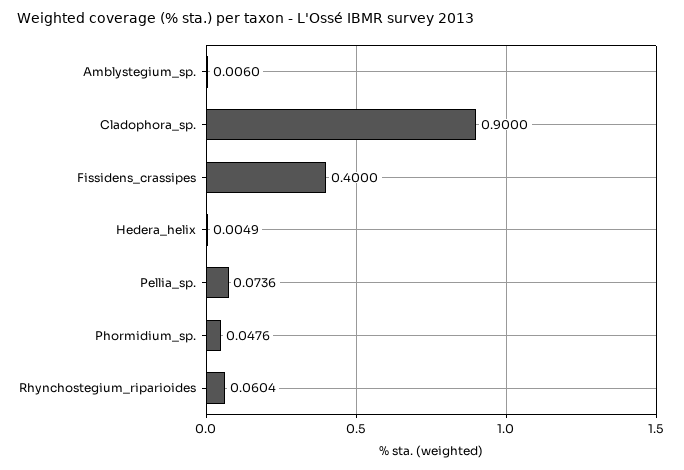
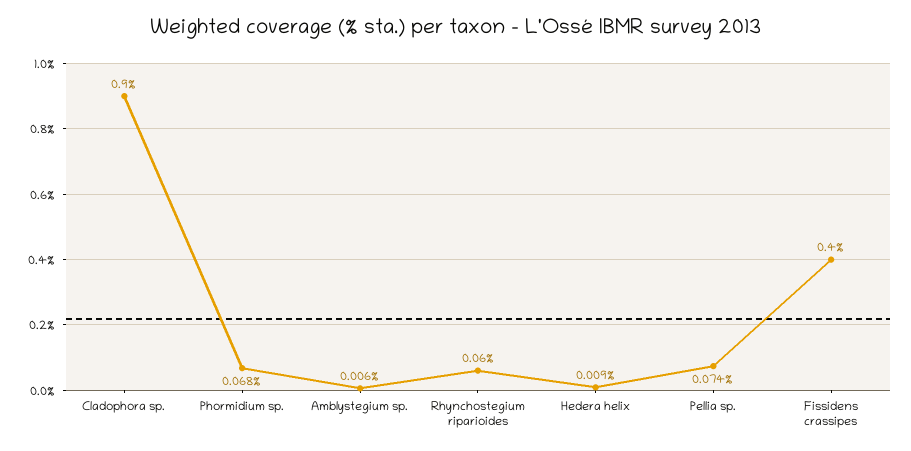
Hedera_helix: 0.0049 -> 0.009
Phormidium_sp.: 0.0476 -> 0.068

